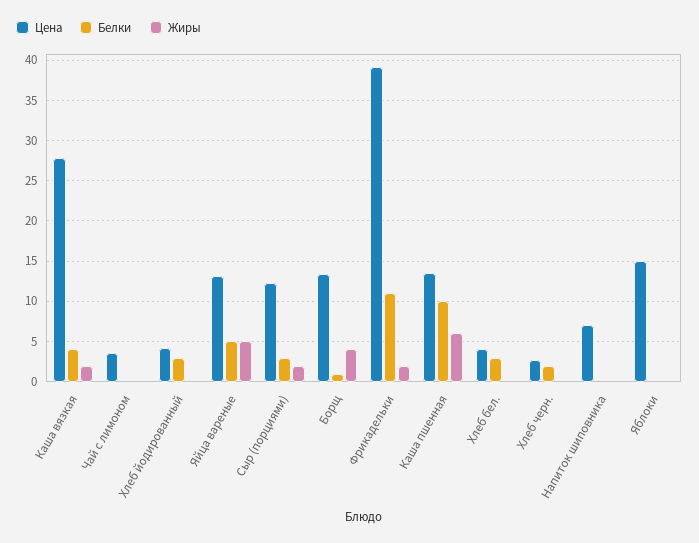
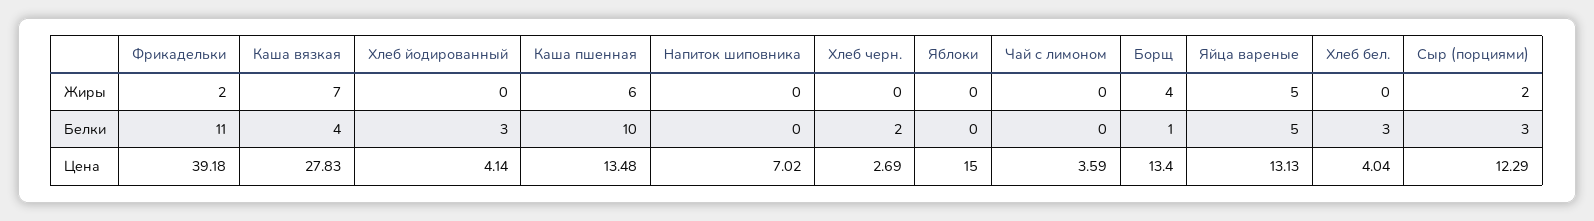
Жиры, Каша вязкая: 2 -> 7

